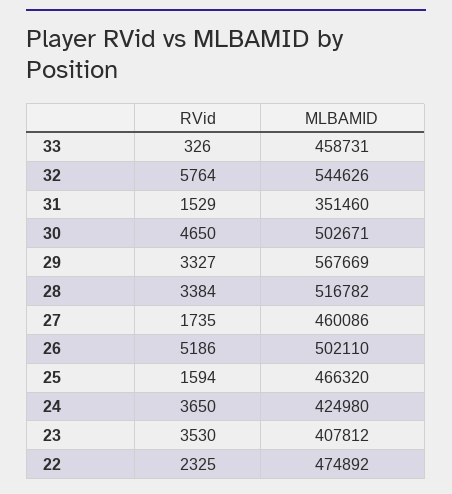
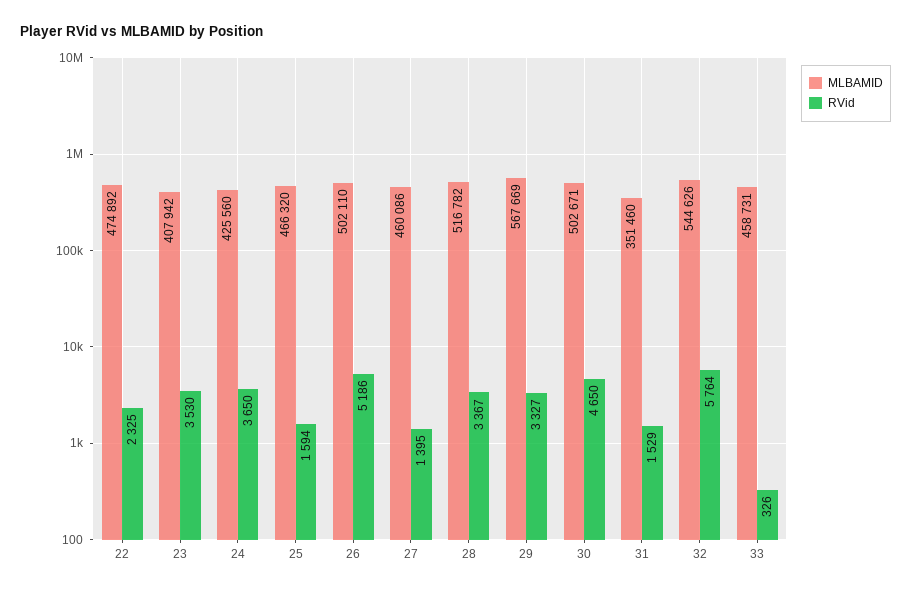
RVid, 28: 3384 -> 3367
RVid, 27: 1735 -> 1395
MLBAMID, 24: 424980 -> 425560
MLBAMID, 23: 407812 -> 407942

